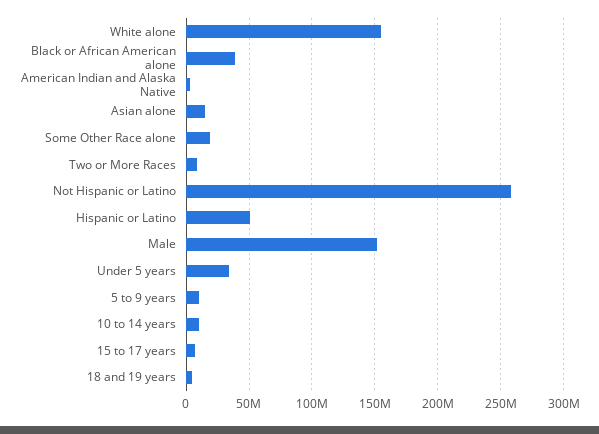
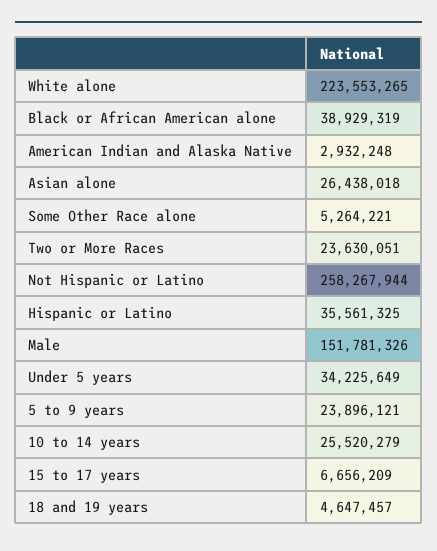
White alone: 155000000 -> 223553265
Asian alone: 15000000 -> 26438018
Some Other Race alone: 20000000 -> 5264221
Two or More Races: 10000000 -> 23630051
Hispanic or Latino: 50000000 -> 35561325
5 to 9 years: 10000000 -> 23896121
10 to 14 years: 10000000 -> 25520279

